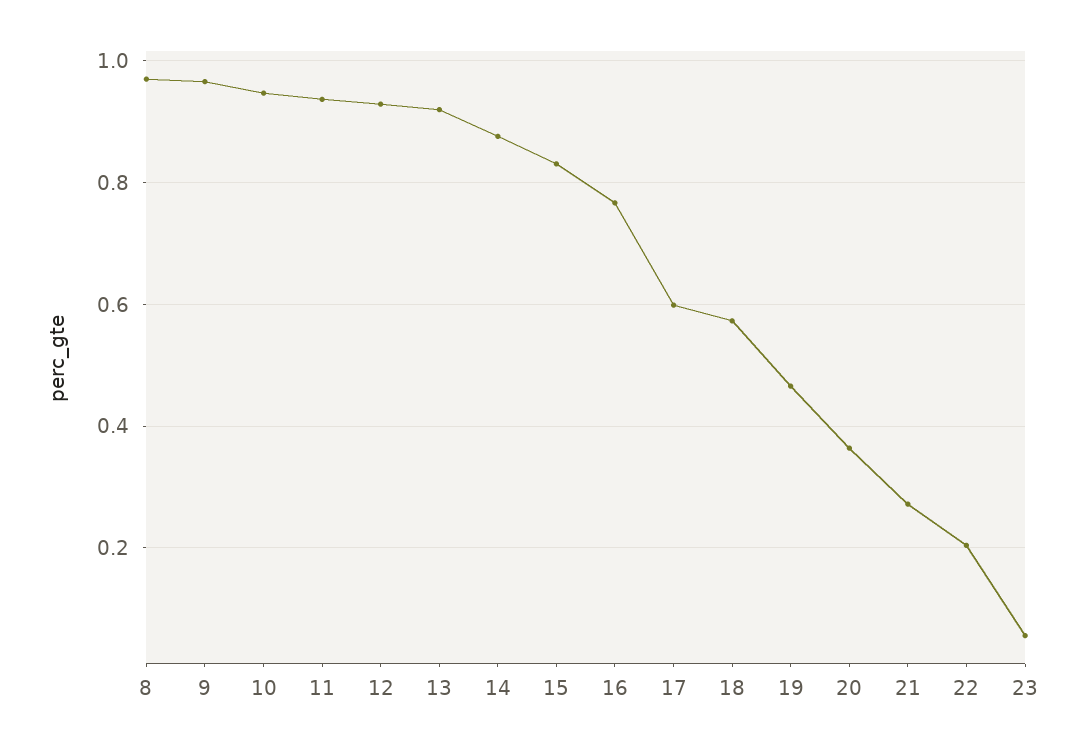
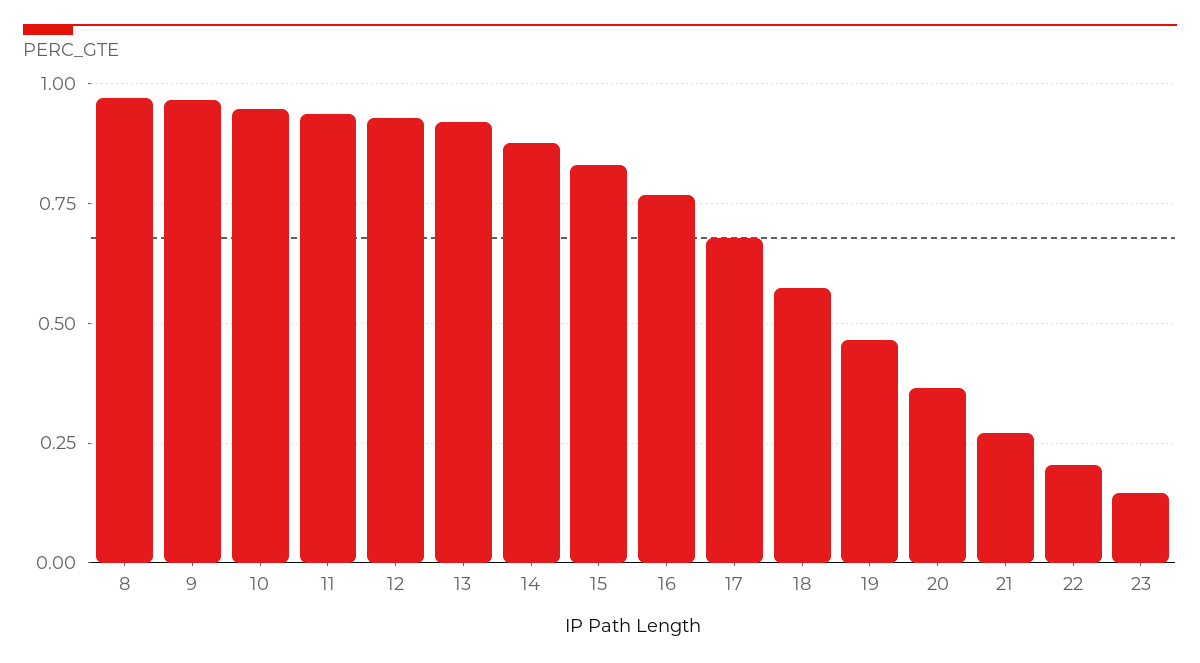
17: 0.6 -> 0.675
23: 0.06 -> 0.15

